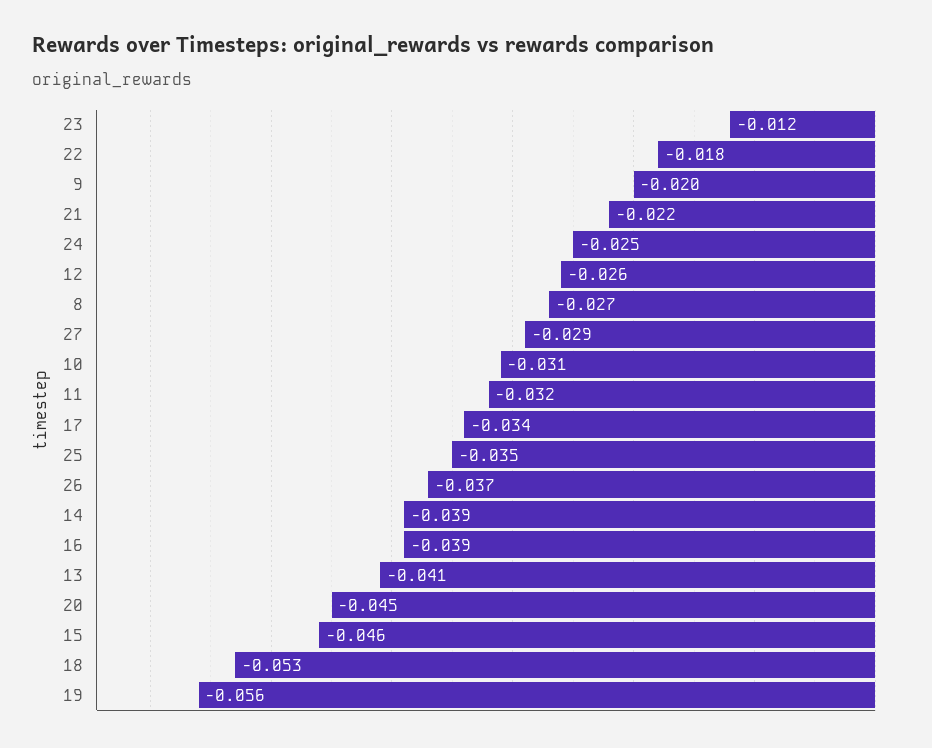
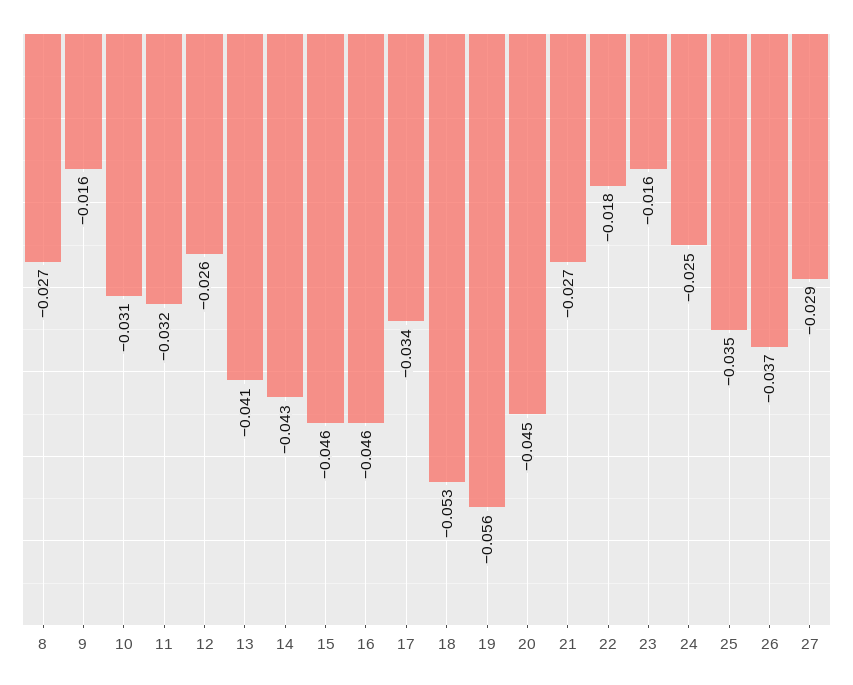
23: -0.012 -> -0.016
9: -0.02 -> -0.016
21: -0.022 -> -0.027
14: -0.039 -> -0.043
16: -0.039 -> -0.046

